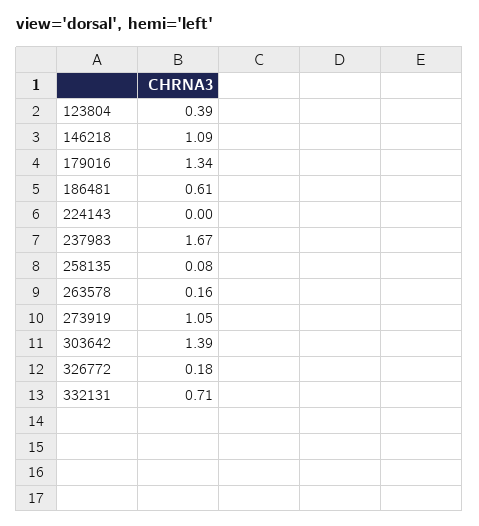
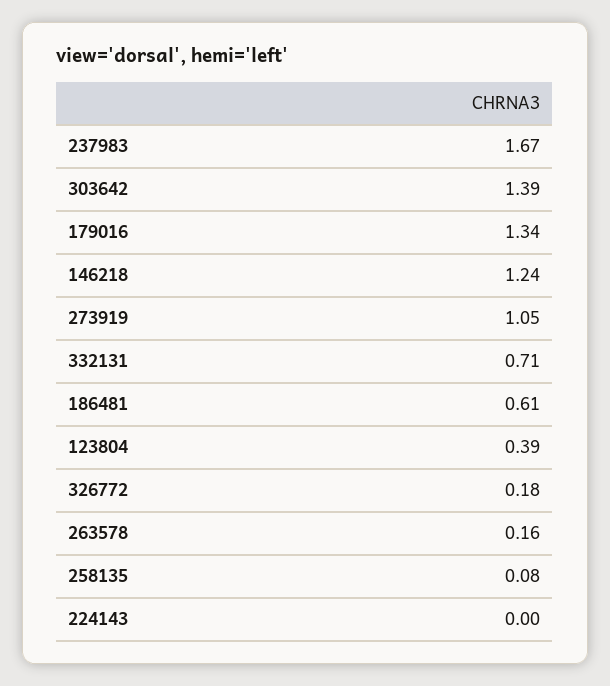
146218: 1.09 -> 1.24

